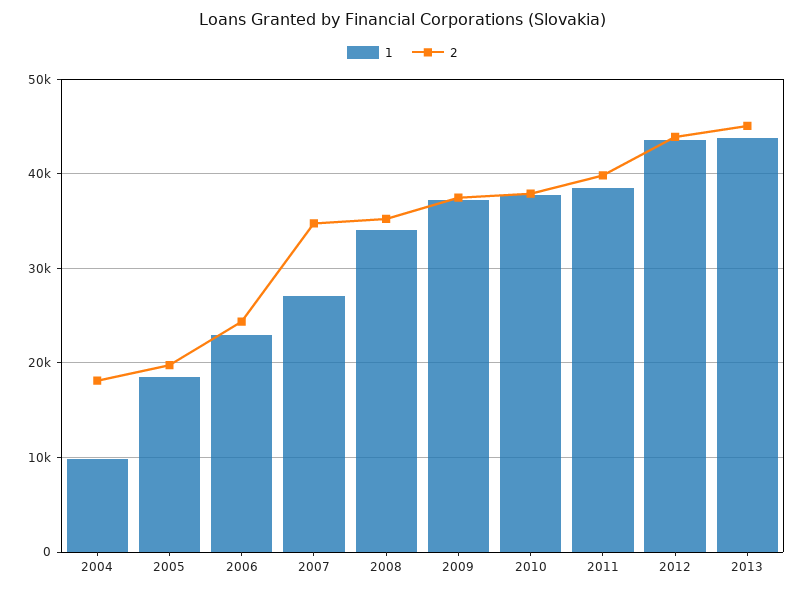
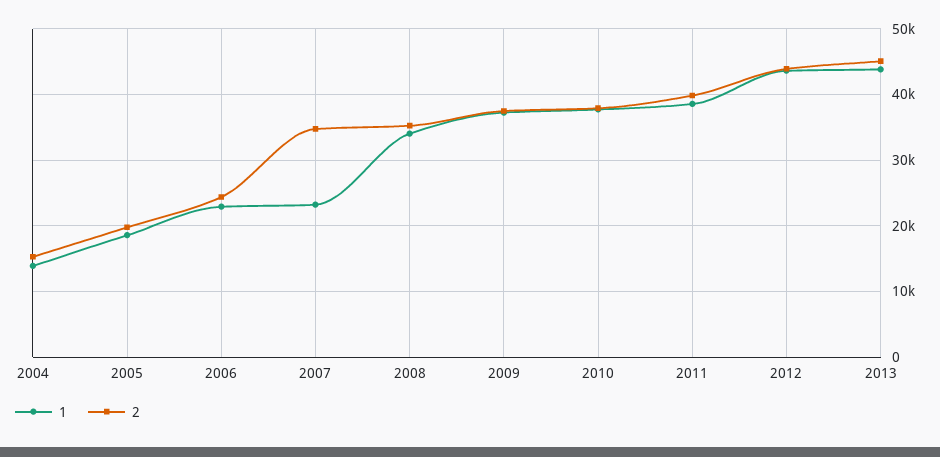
1, 2004: 10000 -> 14000
2, 2004: 18000 -> 15000
1, 2007: 27000 -> 23000

